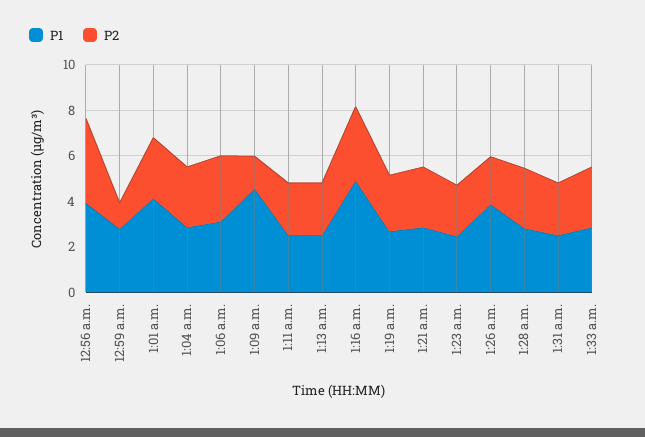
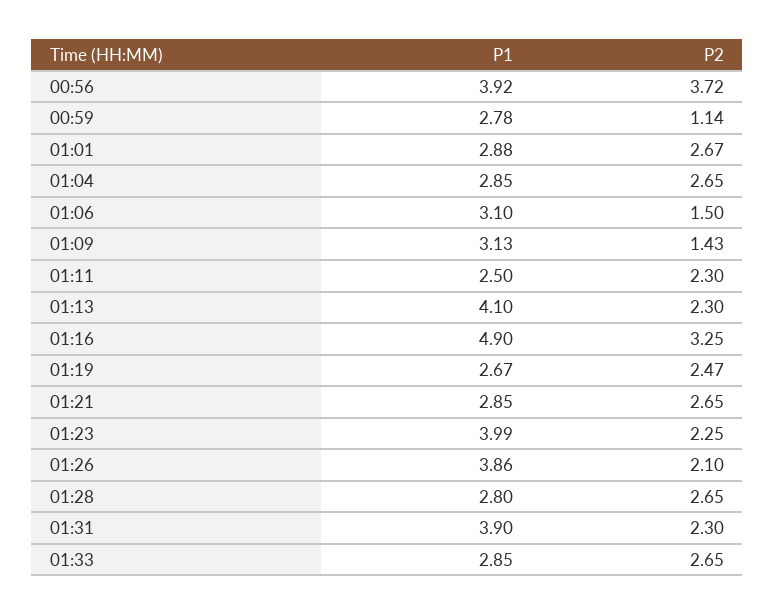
P1, 1:01 a.m.: 4 -> 2.88
P2, 1:06 a.m.: 3 -> 1.5
P1, 1:09 a.m.: 4.5 -> 3.13
P1, 1:13 a.m.: 2.5 -> 4.1
P1, 1:23 a.m.: 2.5 -> 3.99
P1, 1:31 a.m.: 2.5 -> 3.9

